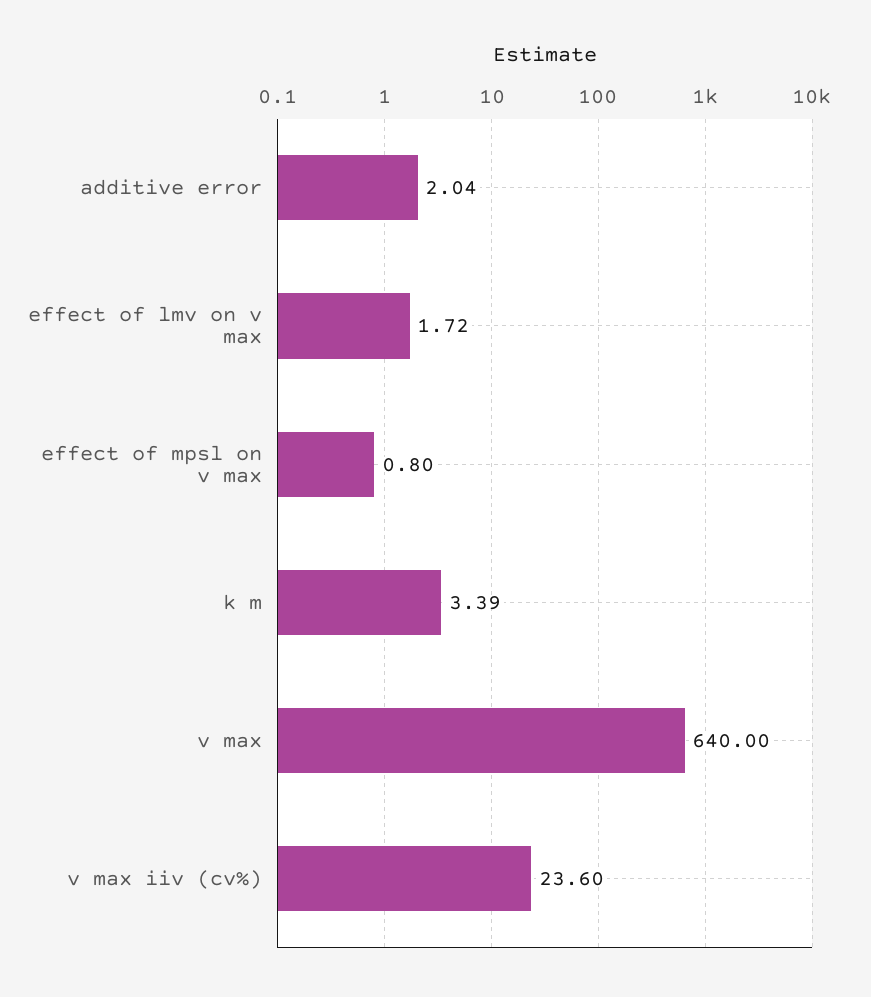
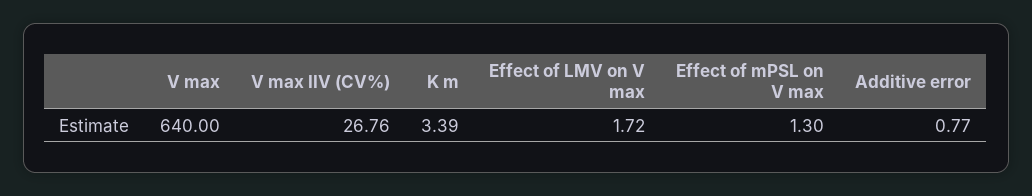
additive error: 2.04 -> 0.77
effect of mpsl on v max: 0.8 -> 1.3
v max iiv (cv%): 23.6 -> 26.76

